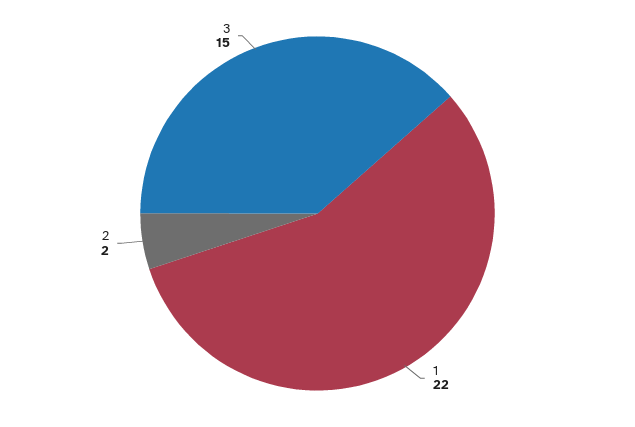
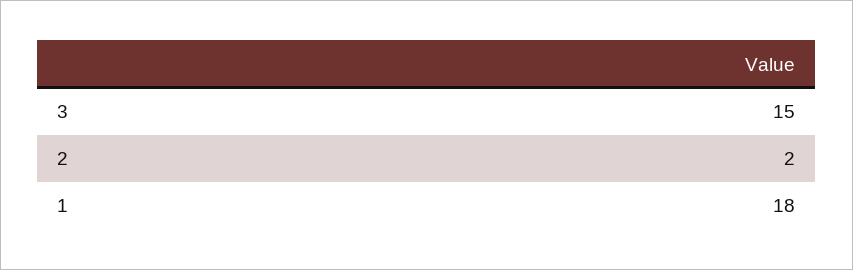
1: 22 -> 18

